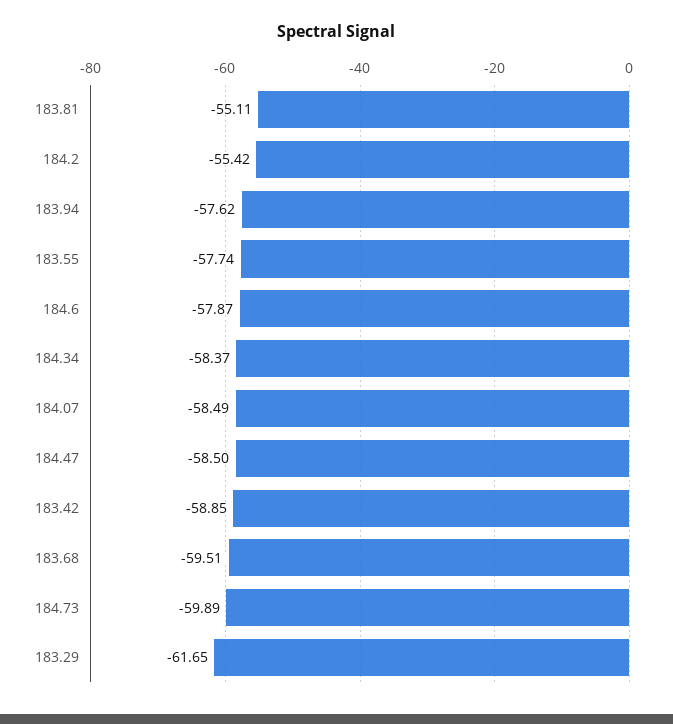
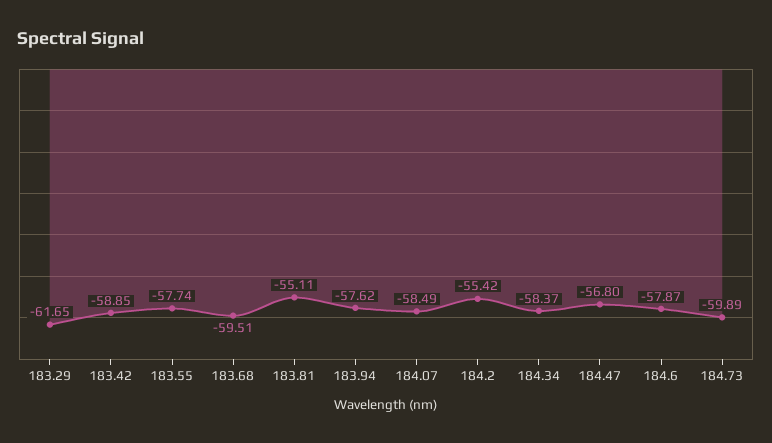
184.47: -58.5 -> -56.8

